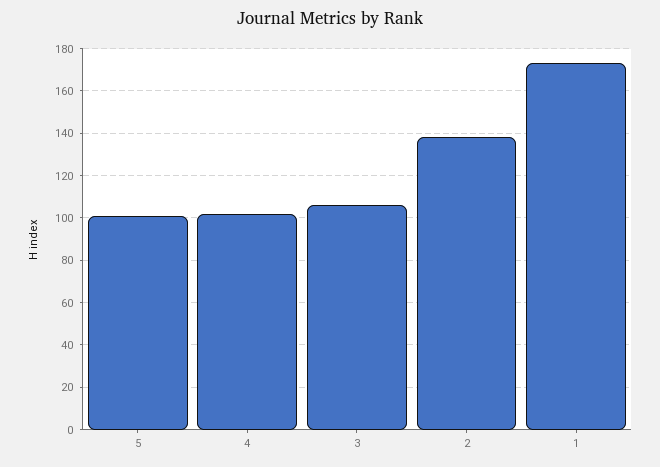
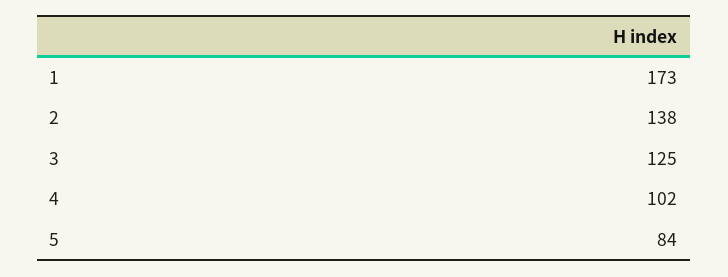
5: 100 -> 84
3: 105 -> 125

